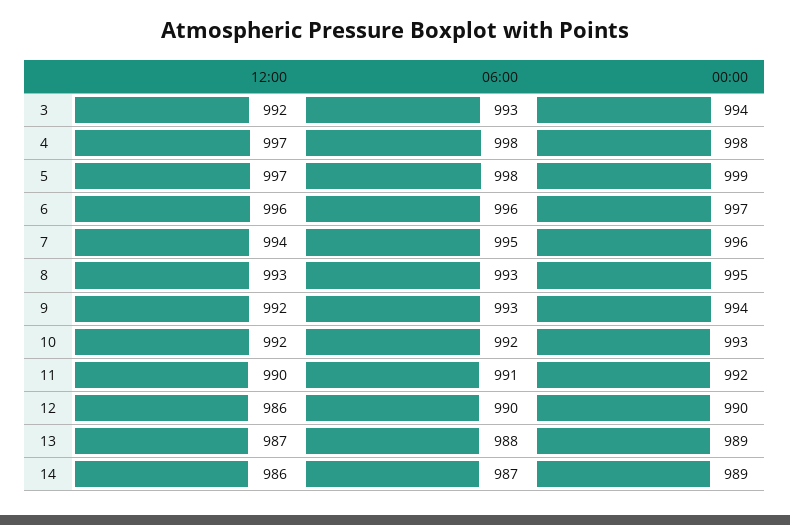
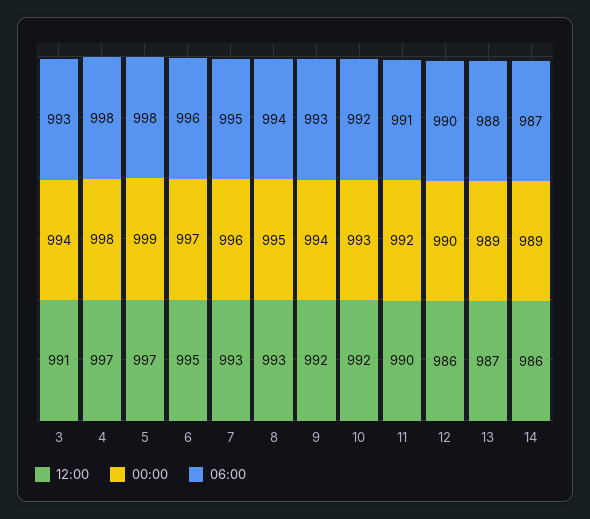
12:00, 3: 992 -> 991
12:00, 6: 996 -> 995
12:00, 7: 994 -> 993
06:00, 8: 993 -> 994

